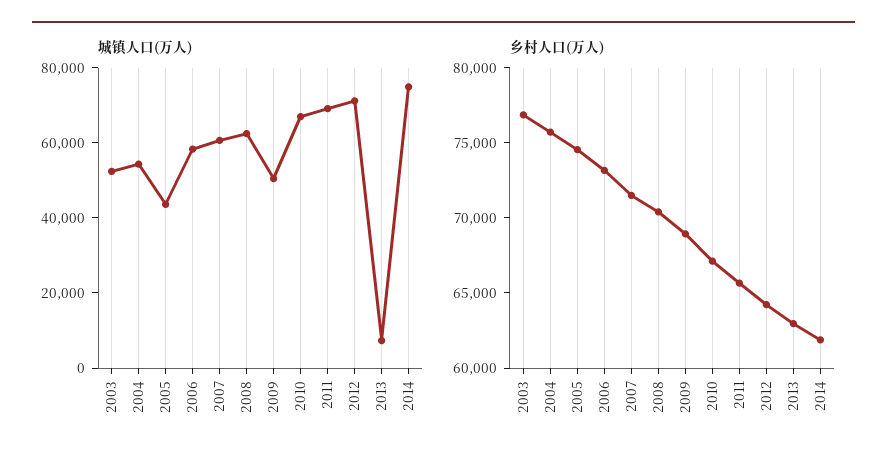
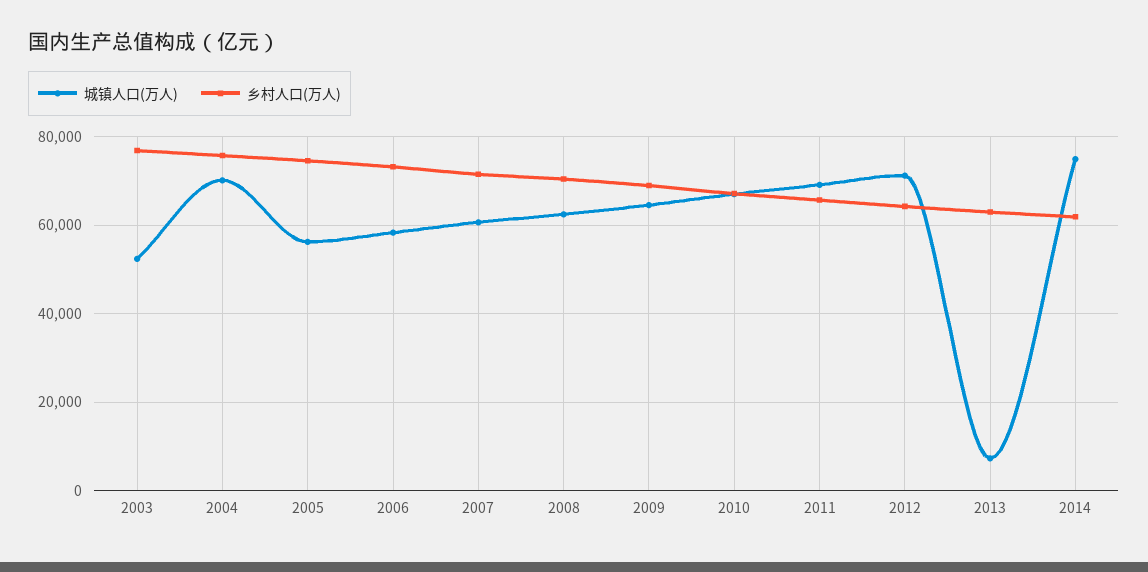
城镇人口(万人), 2004: 55000 -> 70000
城镇人口(万人), 2005: 45000 -> 56000
城镇人口(万人), 2009: 50000 -> 64000

